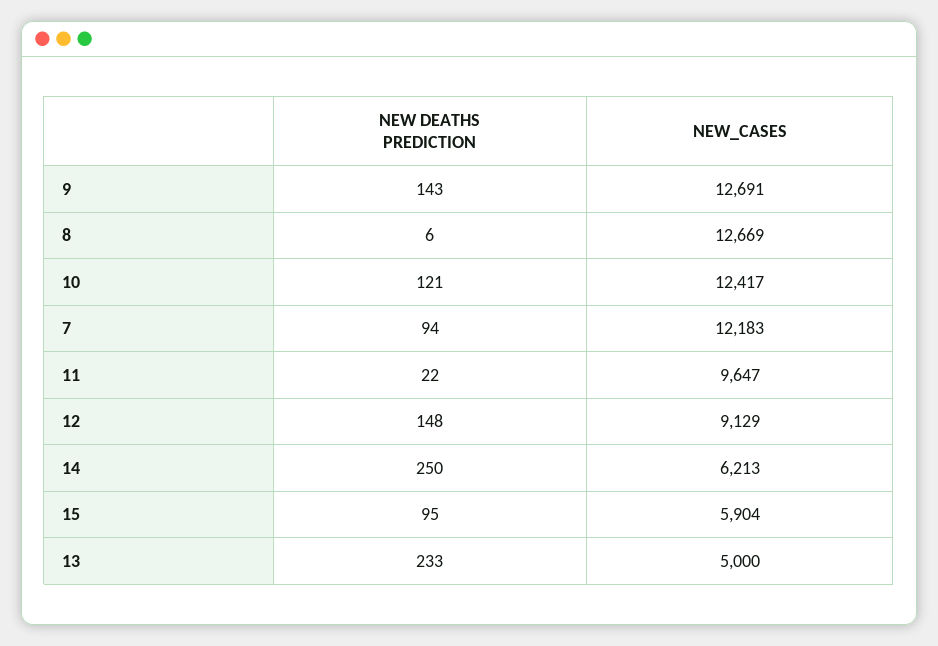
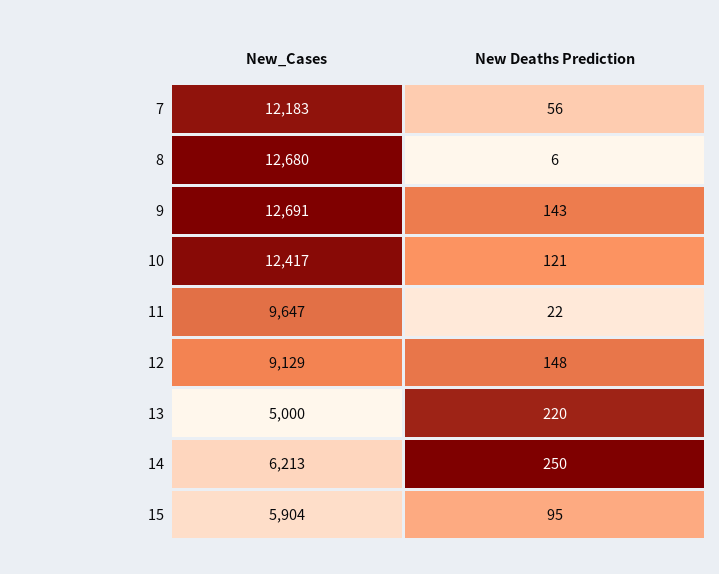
NEW_CASES, 8: 12669 -> 12680
NEW DEATHS PREDICTION, 7: 94 -> 56
NEW DEATHS PREDICTION, 13: 233 -> 220

